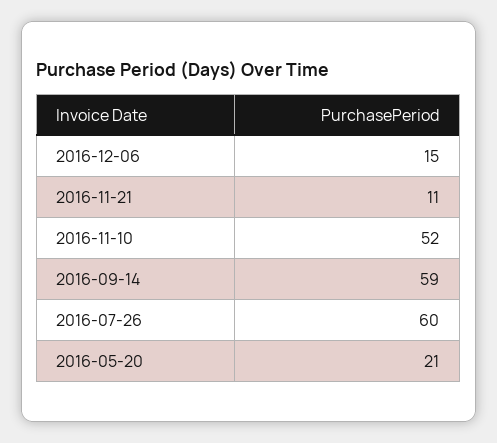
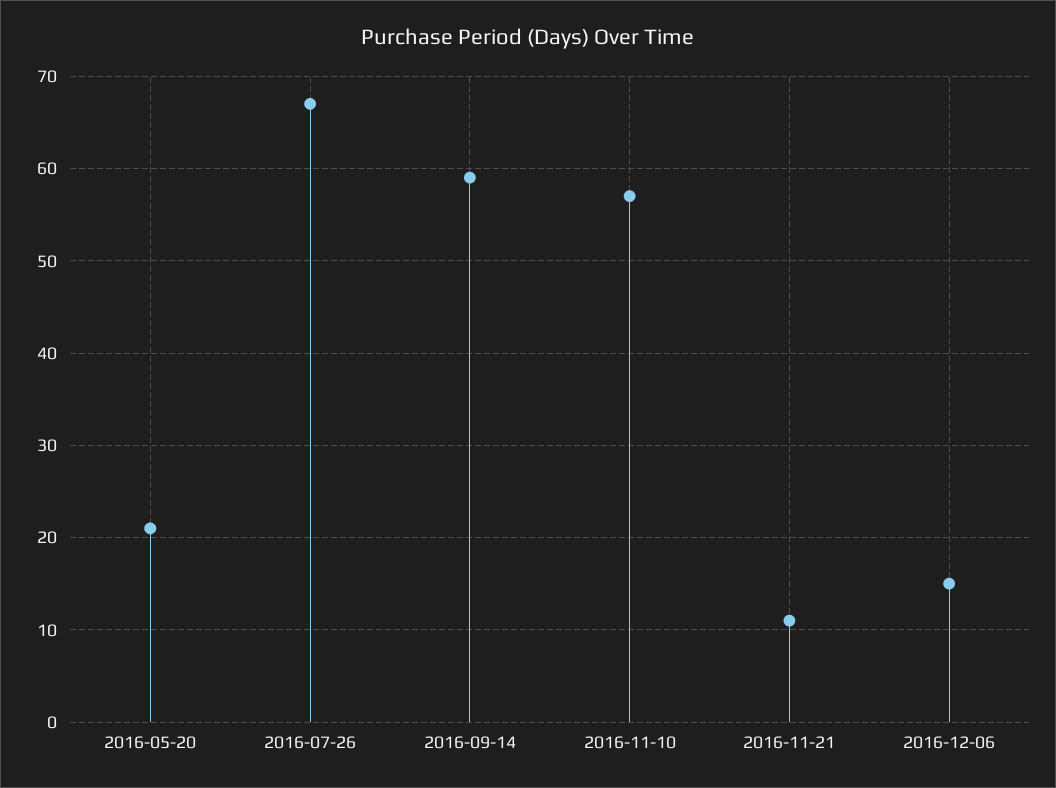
2016-11-10: 52 -> 57
2016-07-26: 60 -> 67

